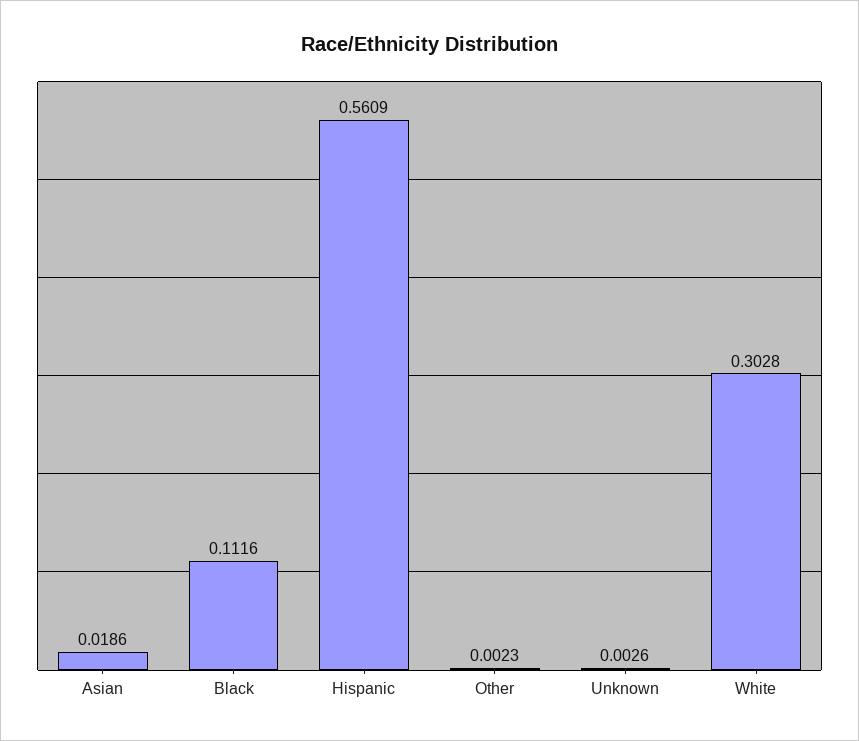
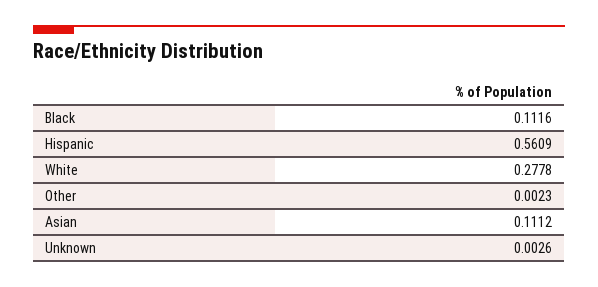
Asian: 0.0186 -> 0.1112
White: 0.3028 -> 0.2778

